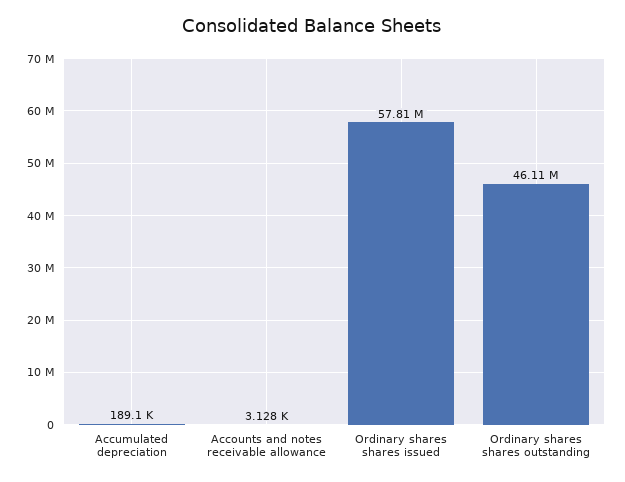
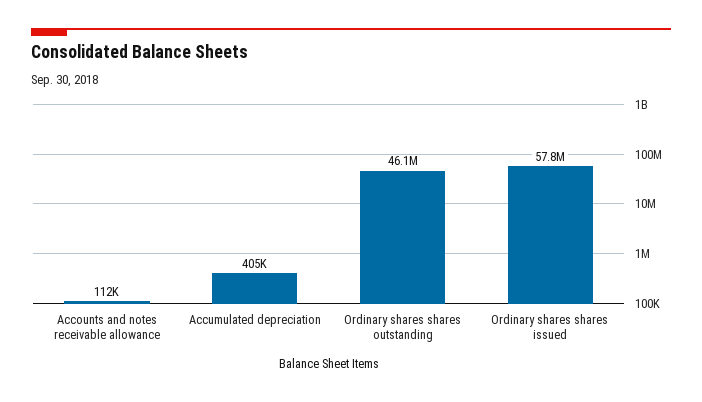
Accumulated depreciation: 189100 -> 405000
Accounts and notes receivable allowance: 3128 -> 112000

